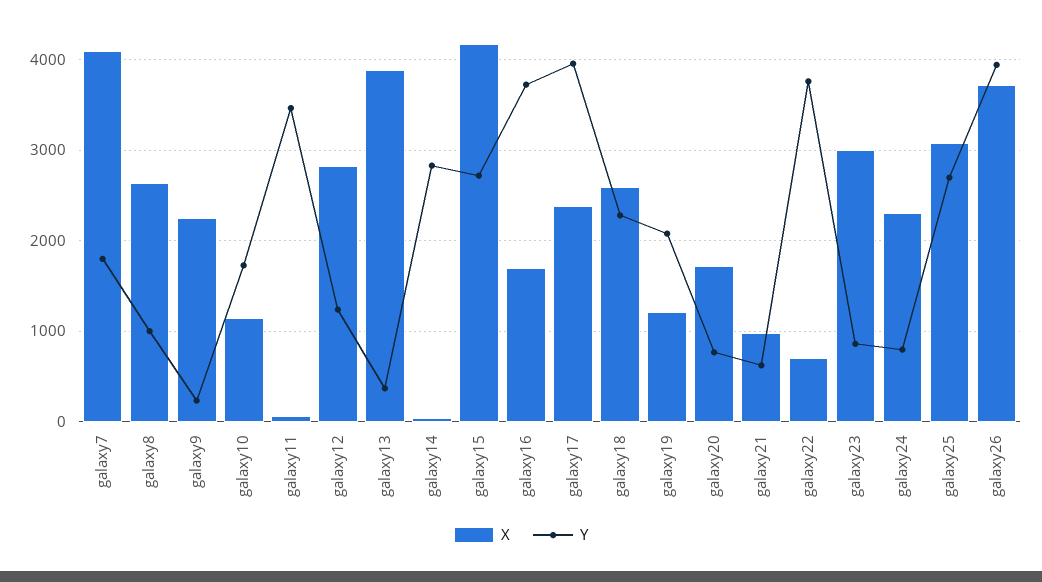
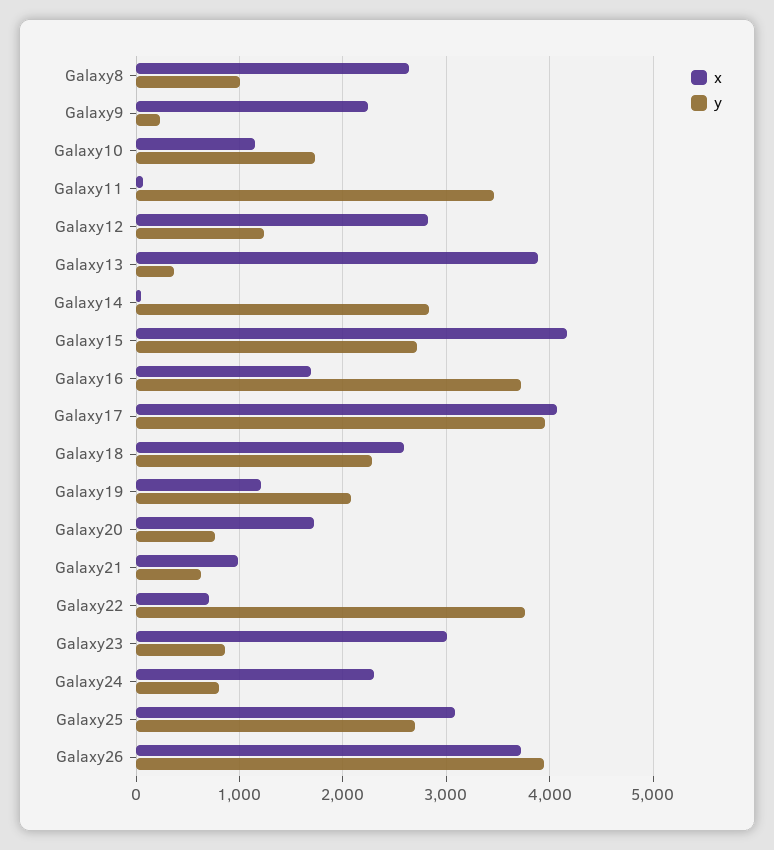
X, galaxy7: 4100 -> none
Y, galaxy7: 1800 -> none
X, galaxy17: 2400 -> 4100

